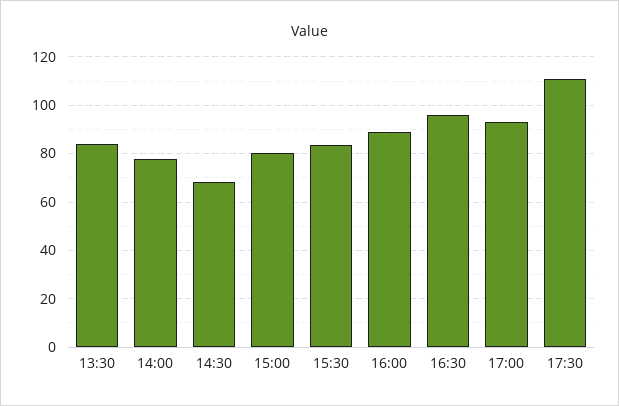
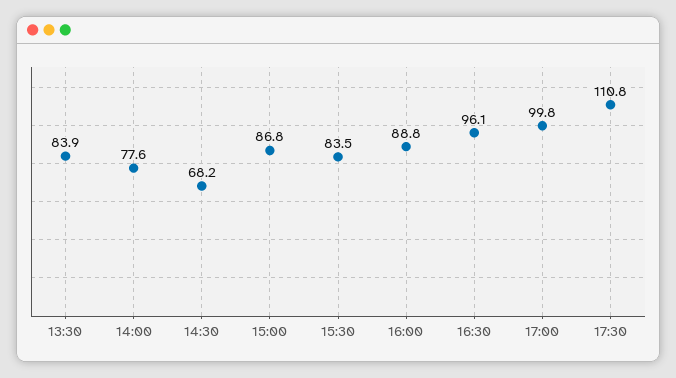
15:00: 80 -> 86.8
17:00: 92.5 -> 99.8

